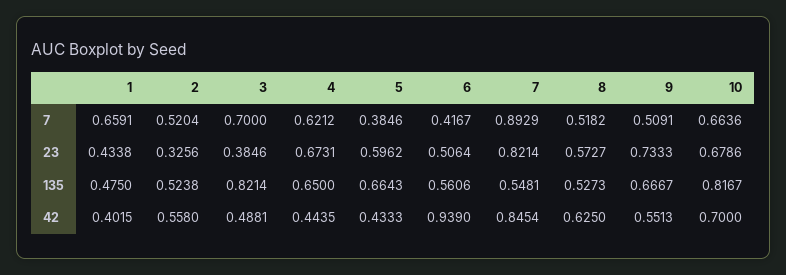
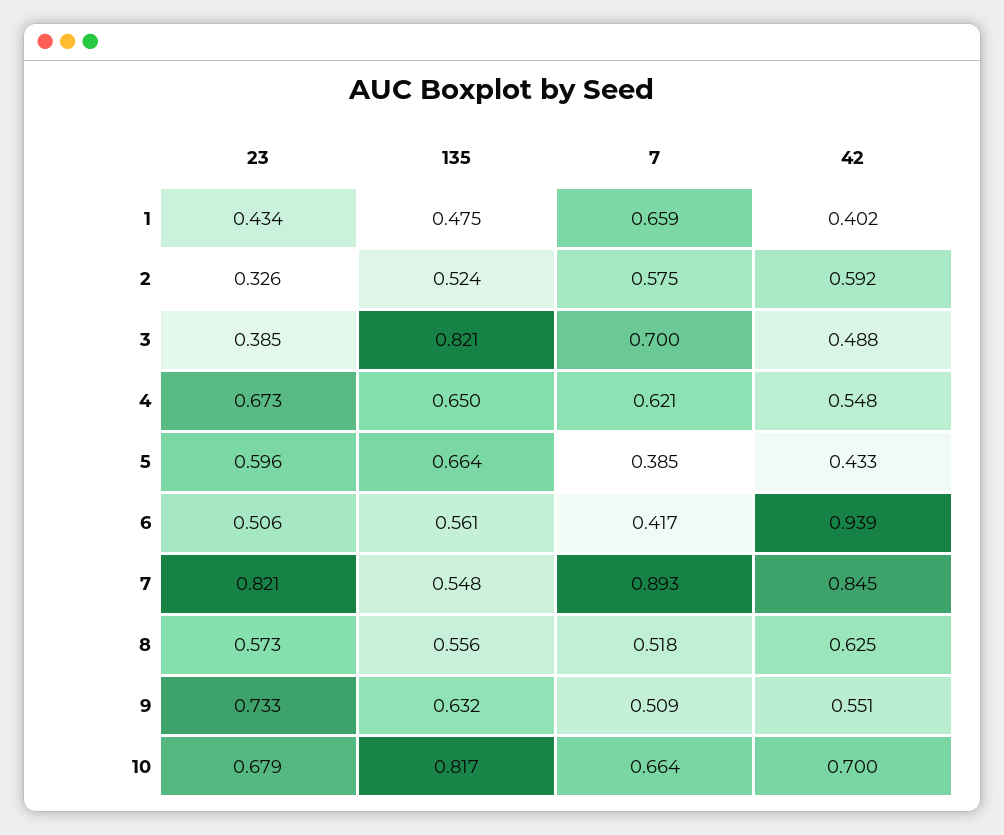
2, 7: 0.5204 -> 0.575
8, 135: 0.5273 -> 0.556
9, 135: 0.6667 -> 0.632
2, 42: 0.558 -> 0.592
4, 42: 0.4435 -> 0.548

